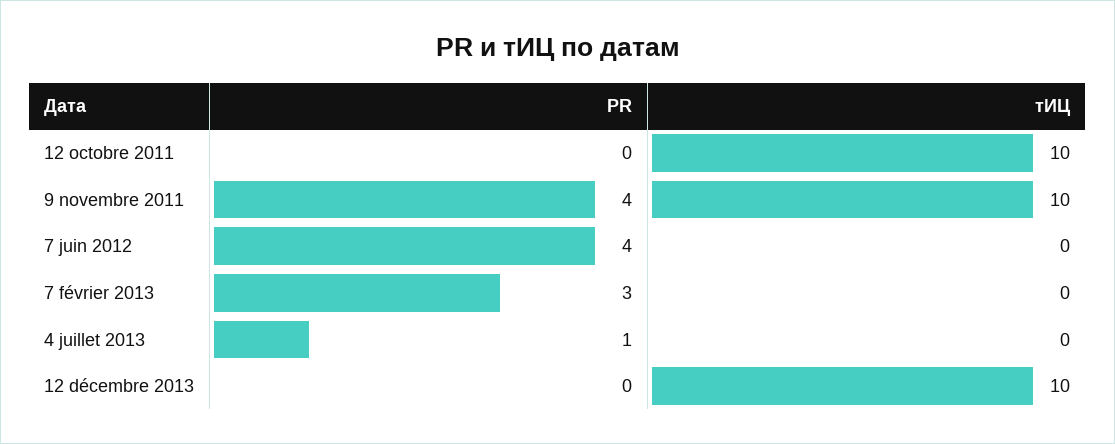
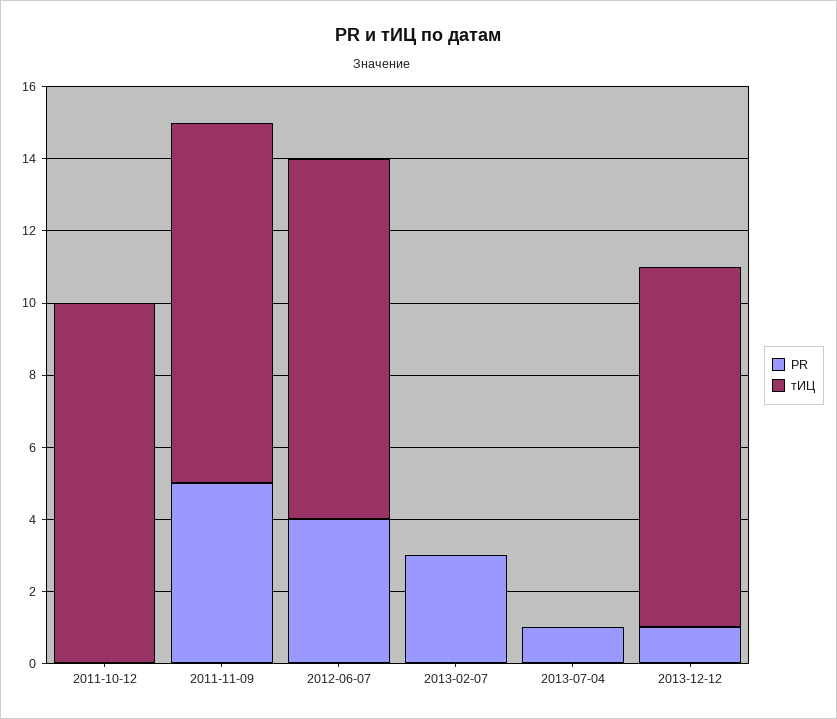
PR, 9 novembre 2011: 4 -> 5
тИЦ, 7 juin 2012: 0 -> 10
PR, 12 décembre 2013: 0 -> 1

